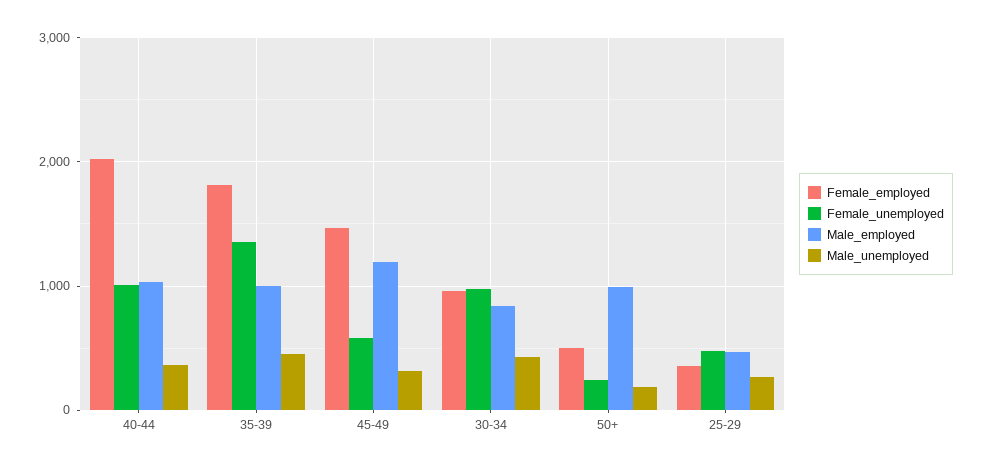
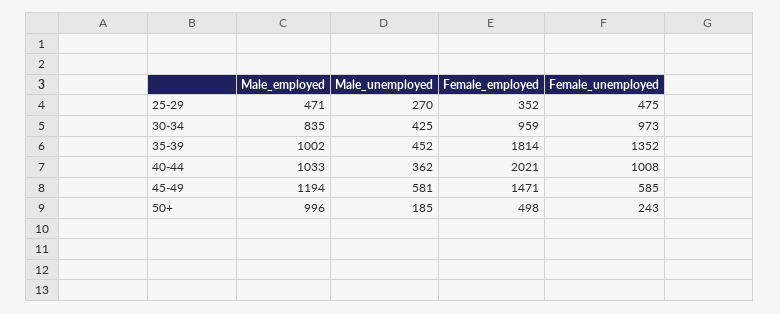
Male_unemployed, 45-49: 300 -> 581

